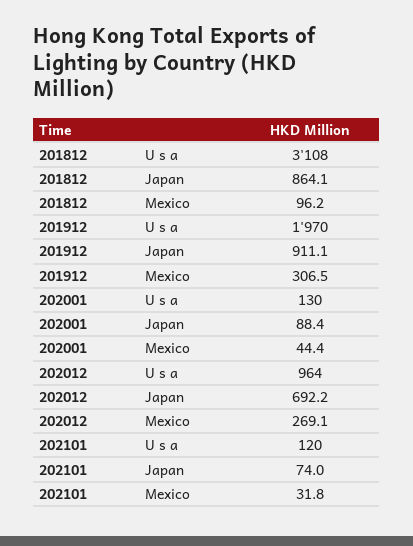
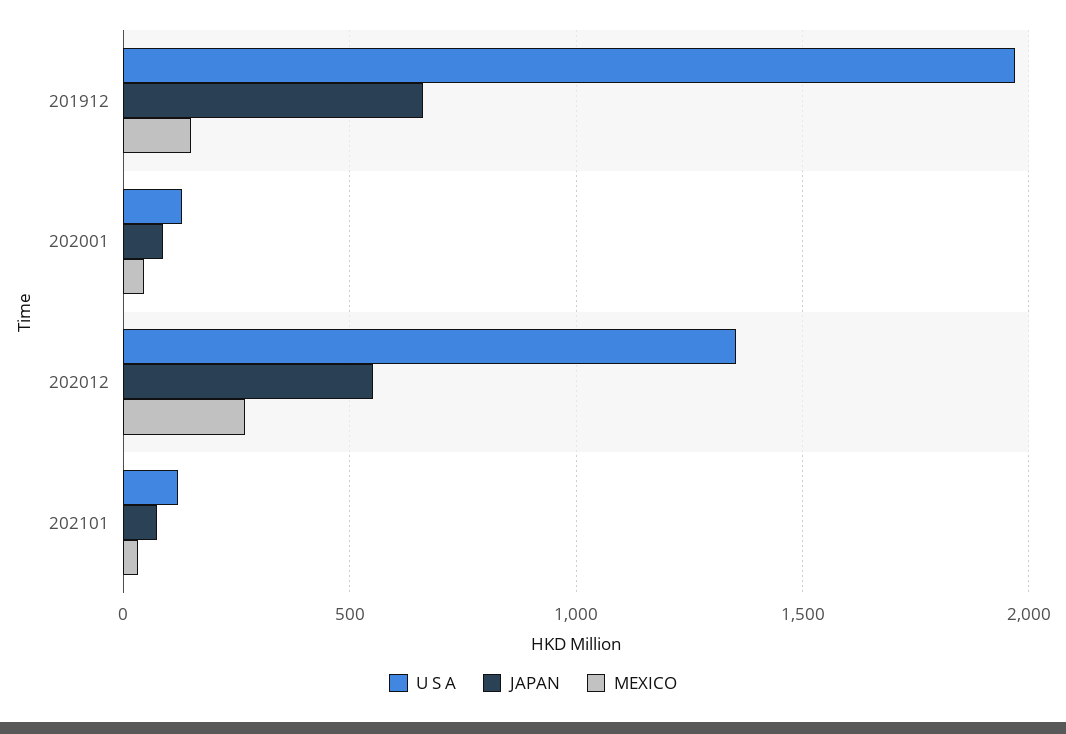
U s a, 201812: 3108 -> none
Japan, 201812: 864.1 -> none
Mexico, 201812: 96.2 -> none
Japan, 201912: 911.1 -> 650
Mexico, 201912: 306.5 -> 150
U s a, 202012: 964 -> 1350
Japan, 202012: 692.2 -> 550

